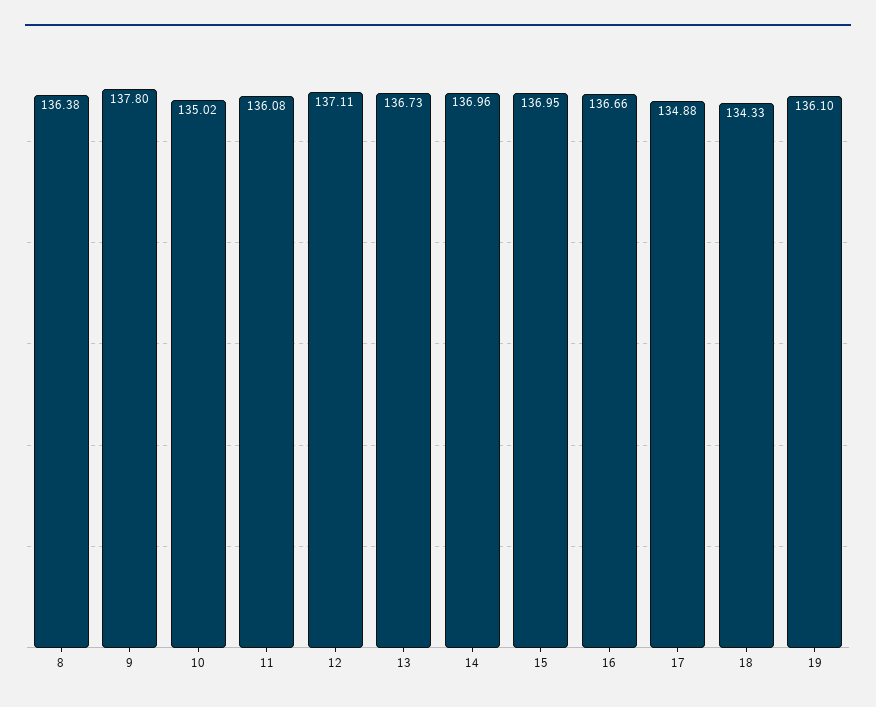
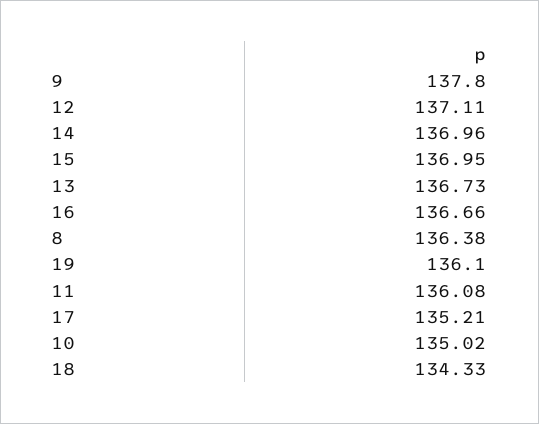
17: 134.88 -> 135.21

